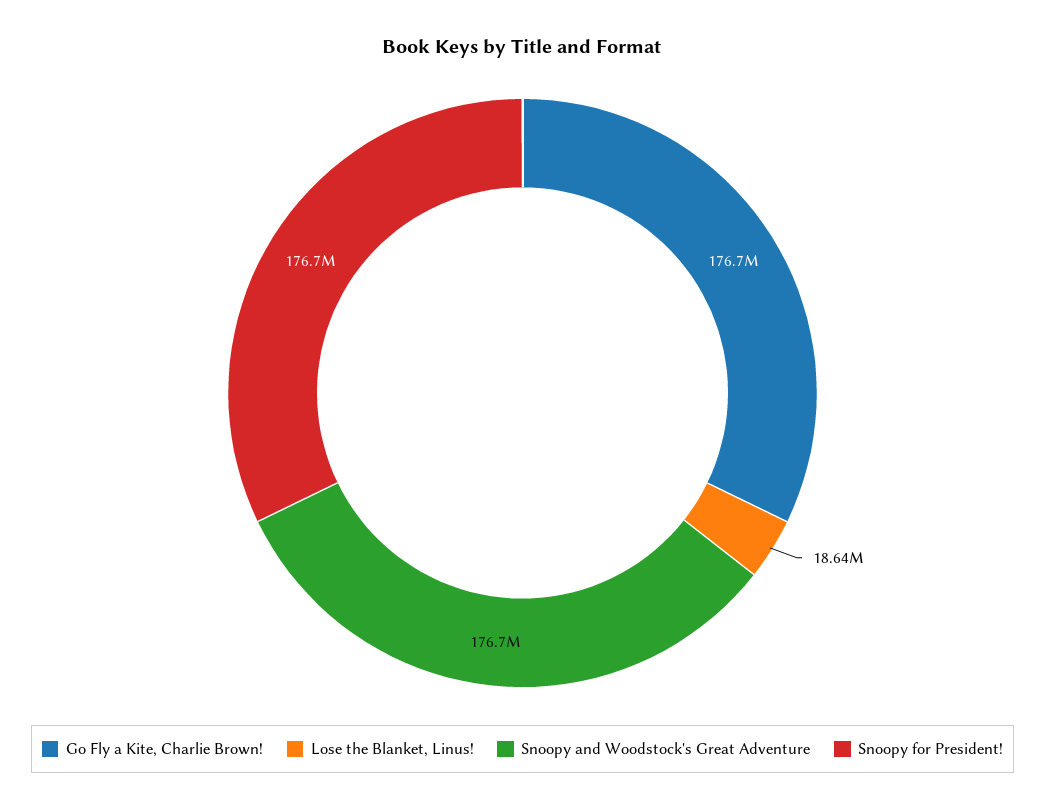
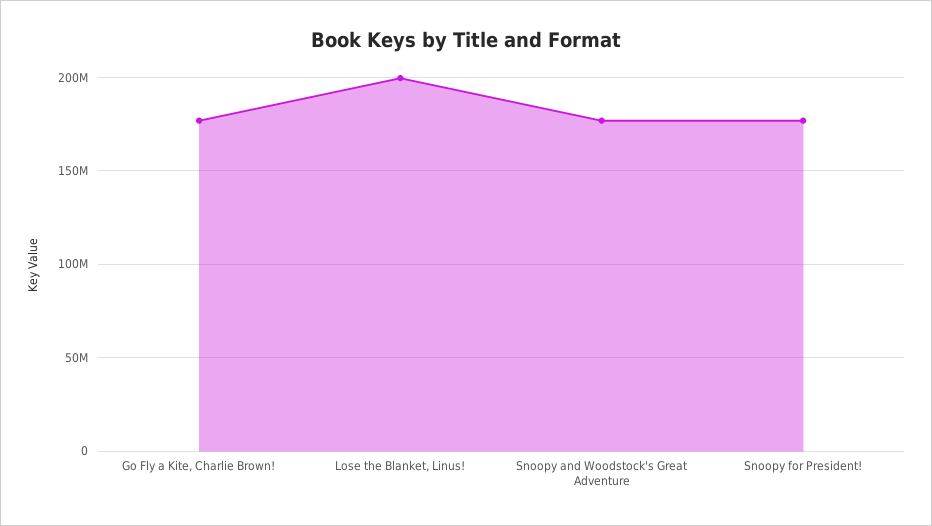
Lose the Blanket, Linus!: 18640000 -> 200000000

